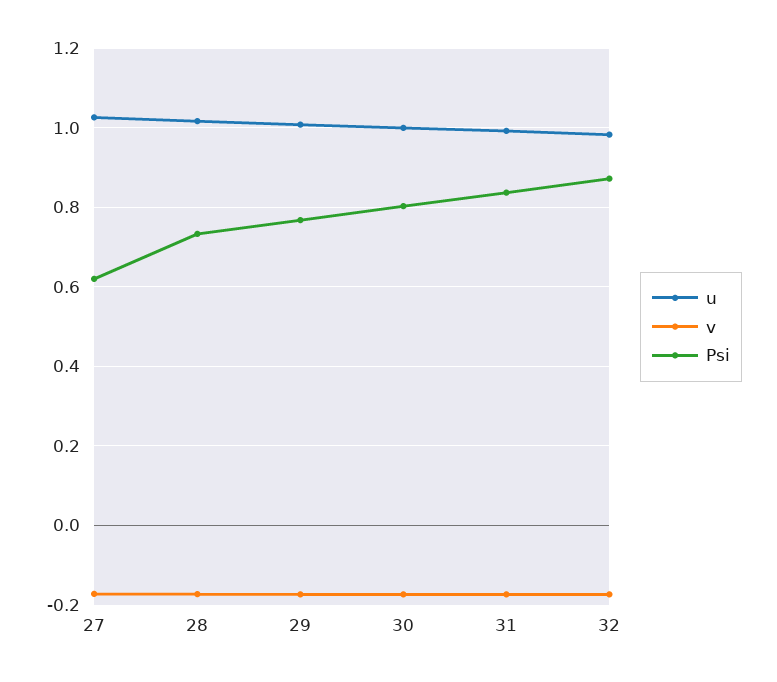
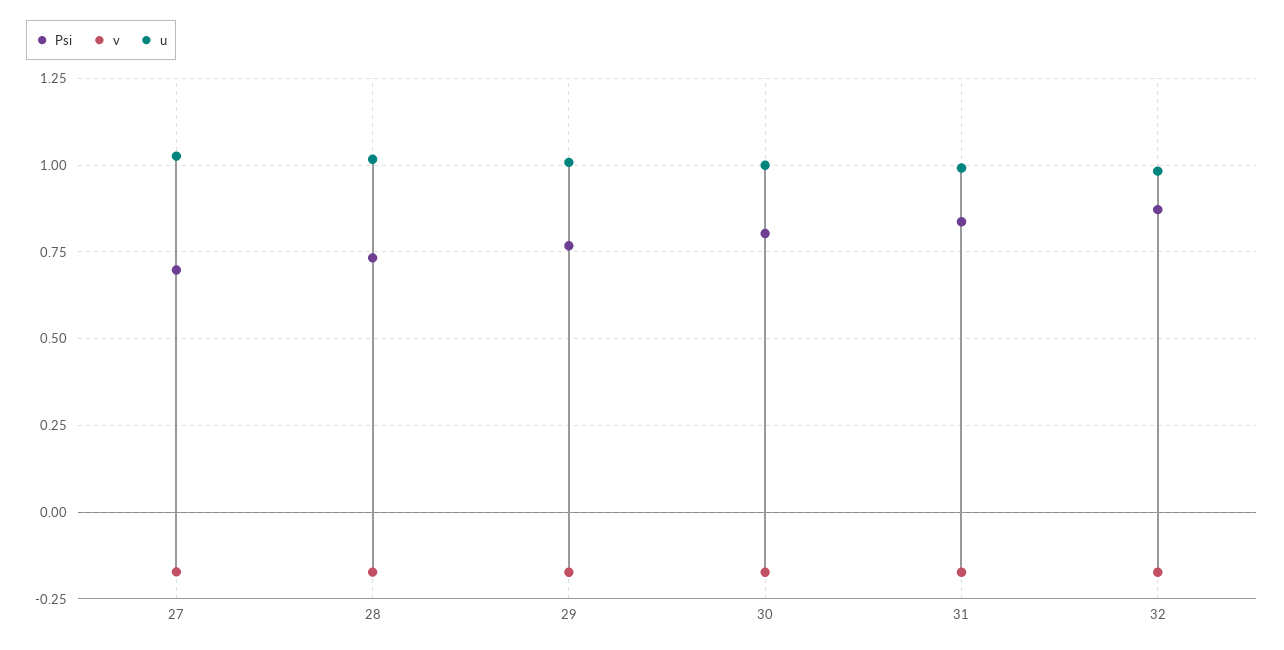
Psi, 27: 0.62 -> 0.7

